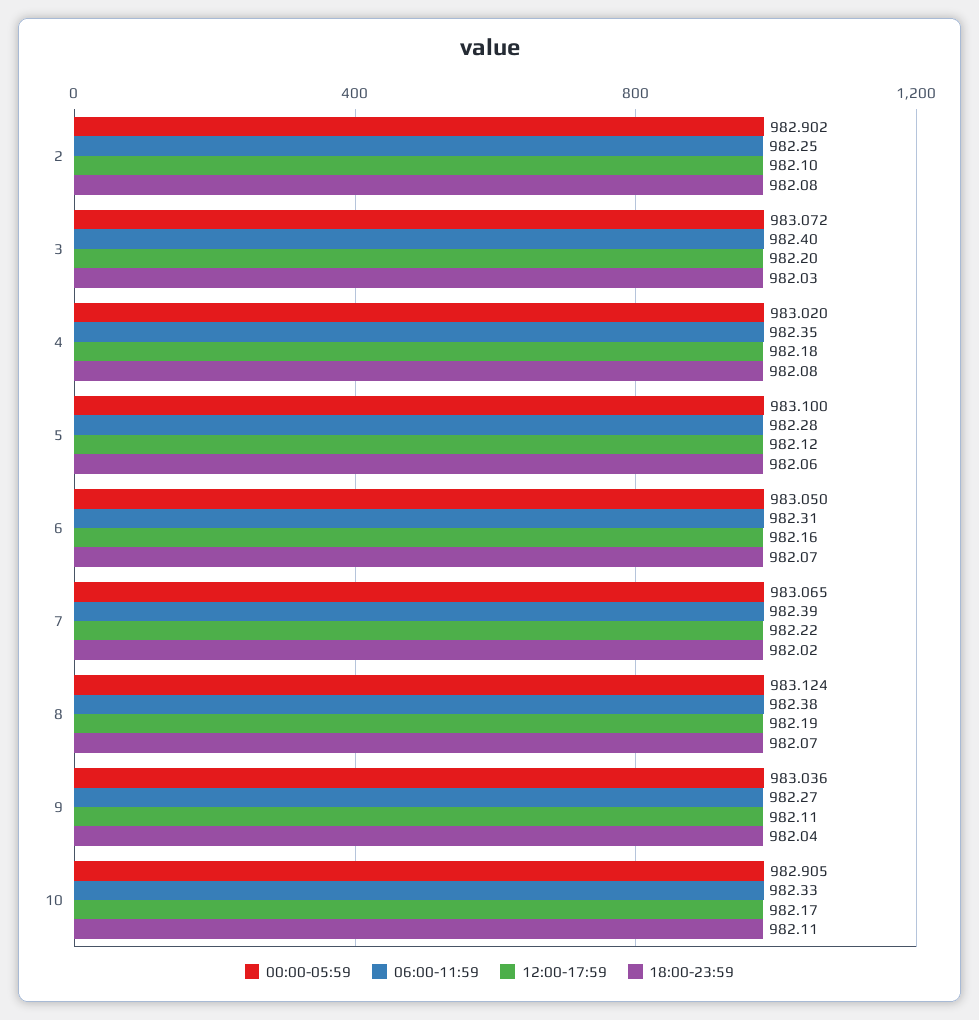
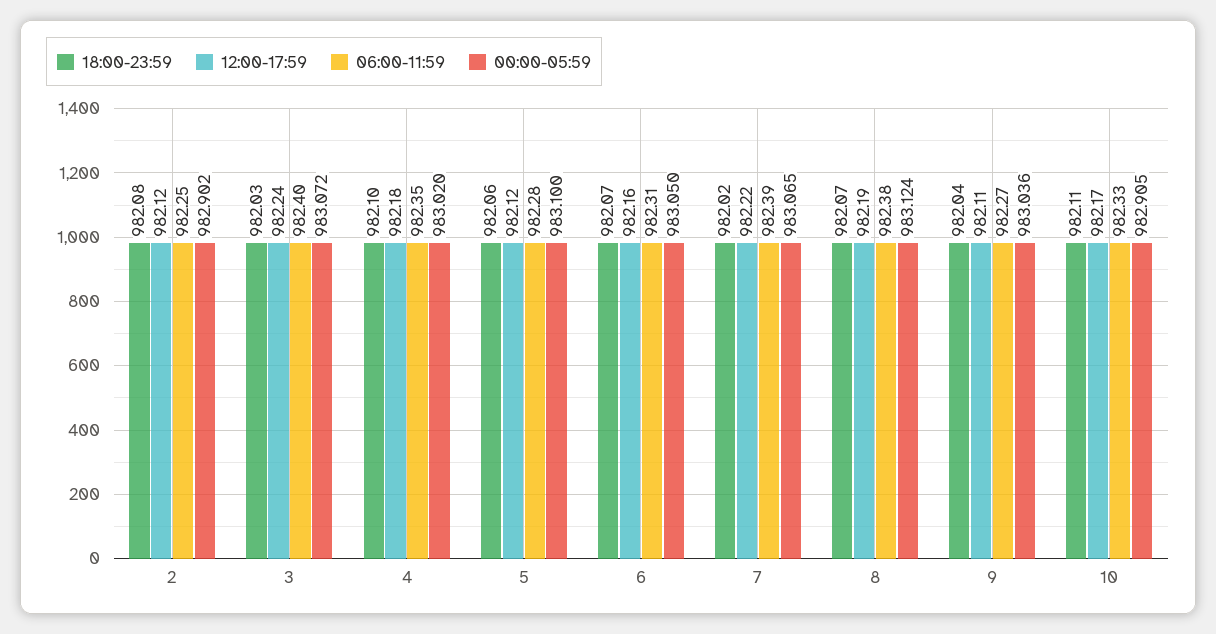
12:00-17:59, 2: 982.1 -> 982.12
12:00-17:59, 3: 982.2 -> 982.24
18:00-23:59, 4: 982.08 -> 982.1

